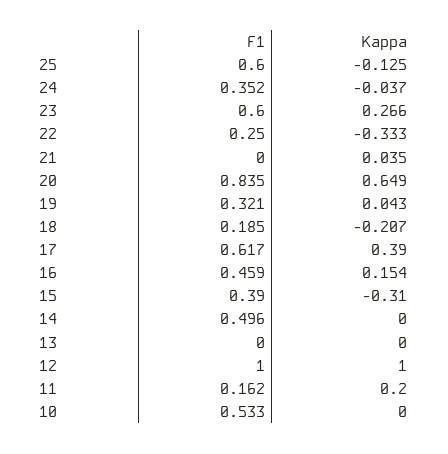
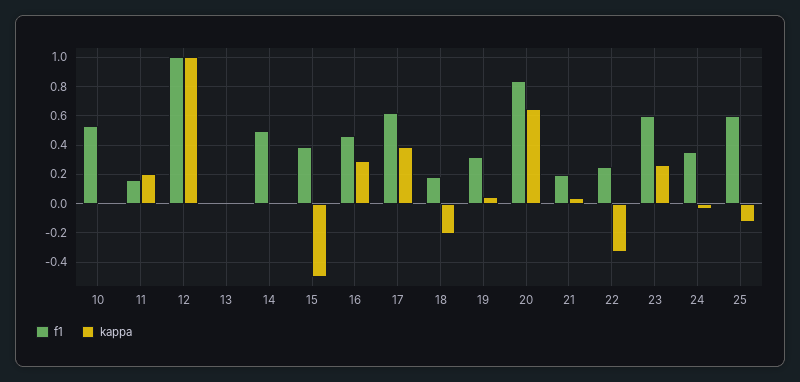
F1, 21: 0 -> 0.2
Kappa, 16: 0.154 -> 0.3
Kappa, 15: -0.31 -> -0.5

